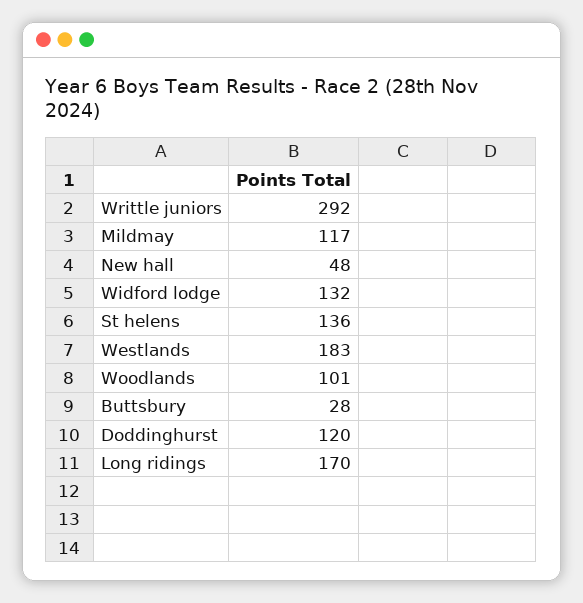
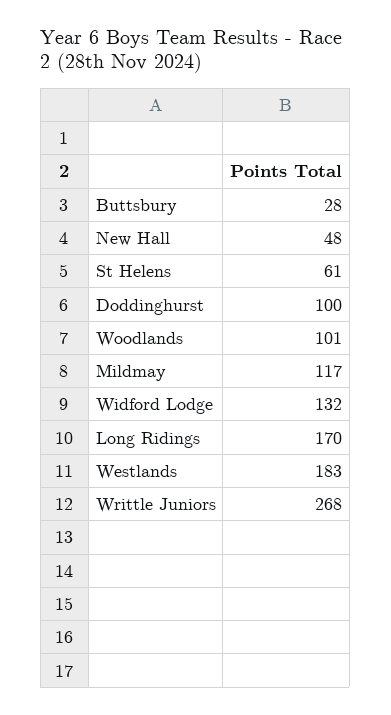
Writtle juniors: 292 -> 268
St helens: 136 -> 61
Doddinghurst: 120 -> 100

